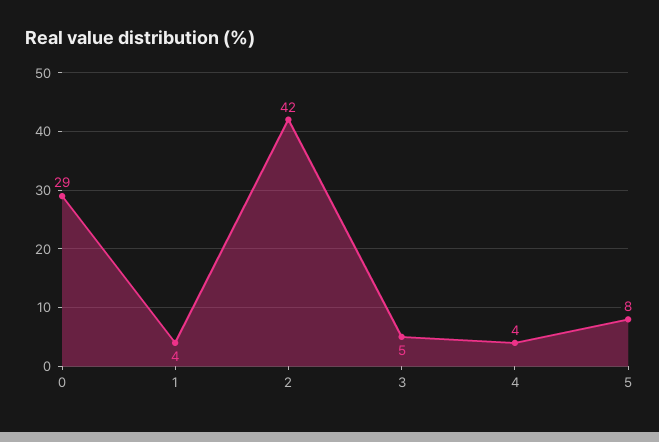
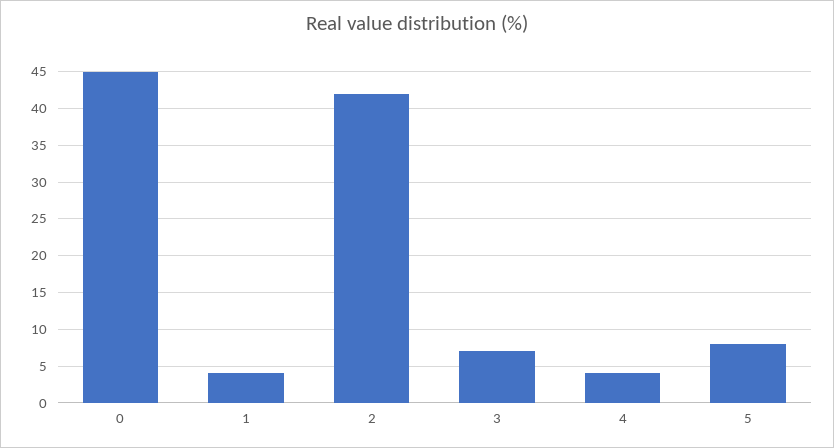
0: 29 -> 45
3: 5 -> 7

